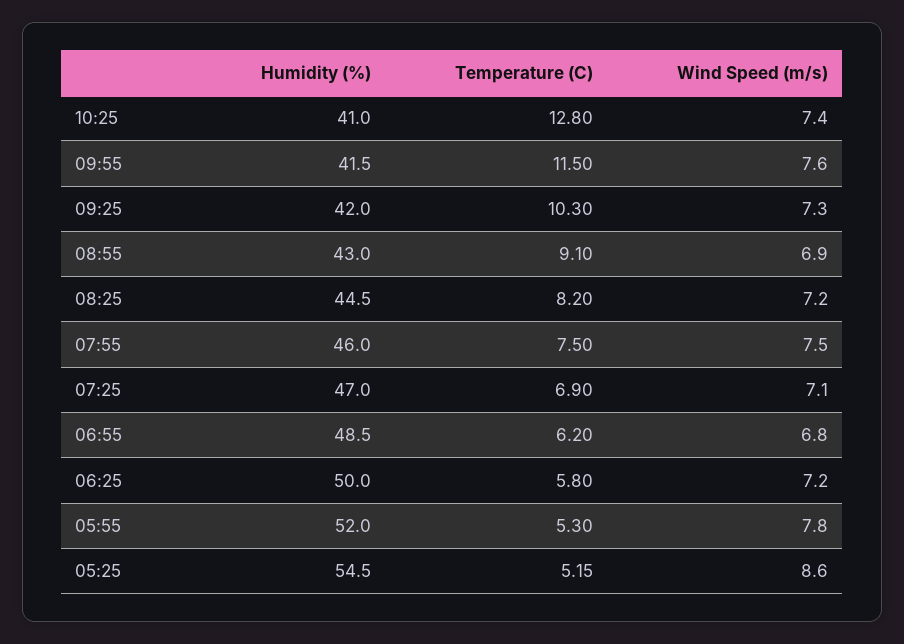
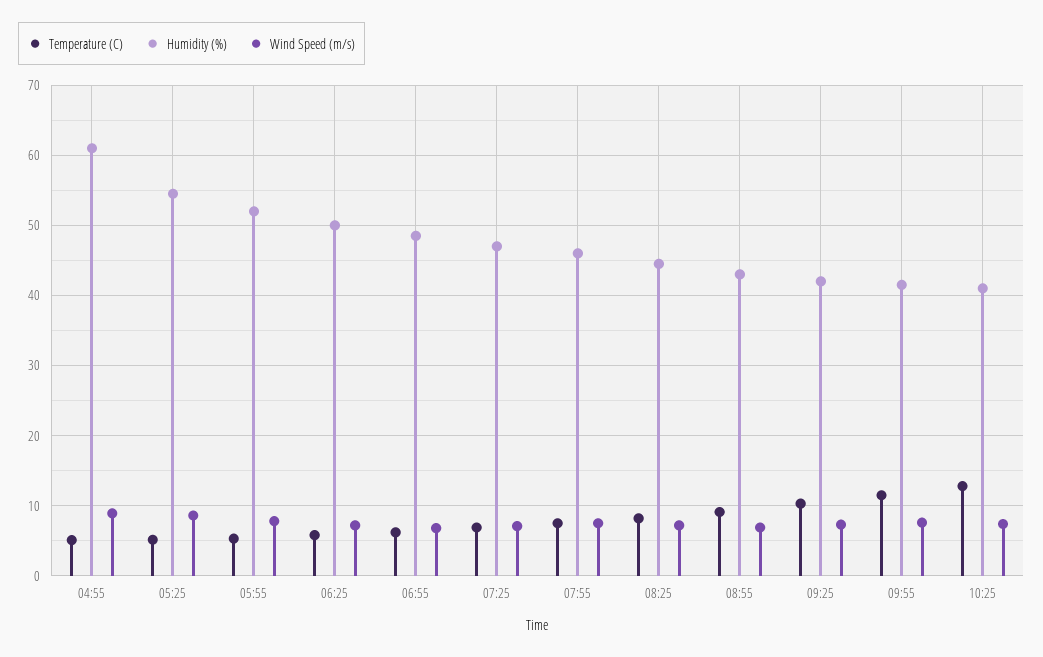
Temperature (C), 04:55: none -> 5
Humidity (%), 04:55: none -> 61
Wind Speed (m/s), 04:55: none -> 9

